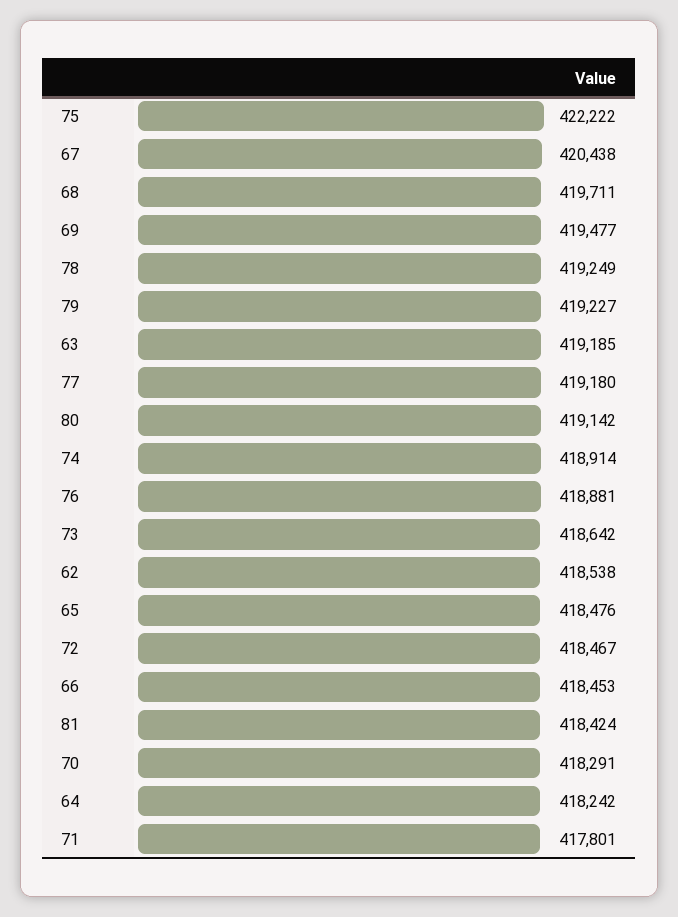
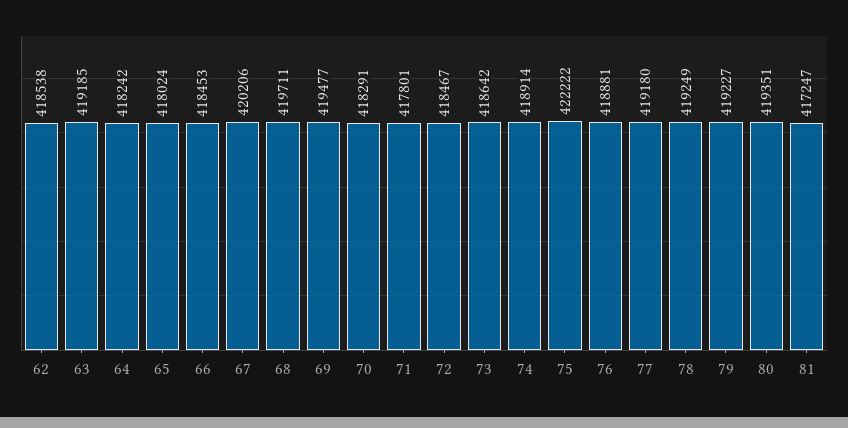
67: 420438 -> 420206
80: 419142 -> 419351
65: 418476 -> 418024
81: 418424 -> 417247

